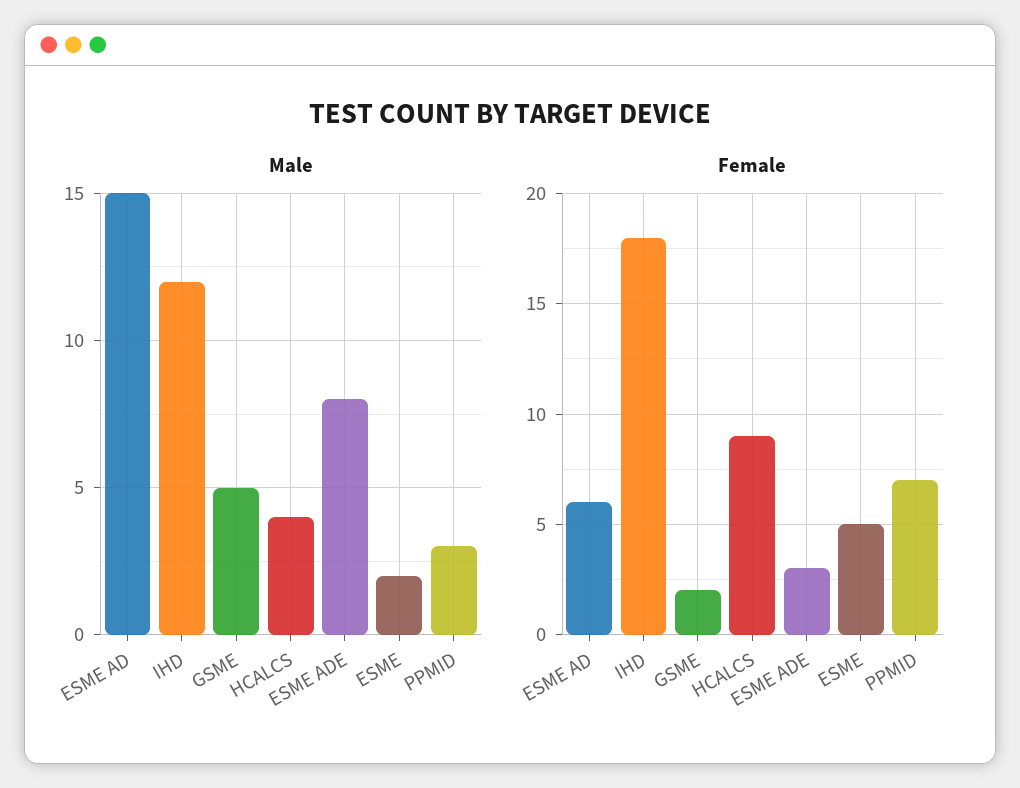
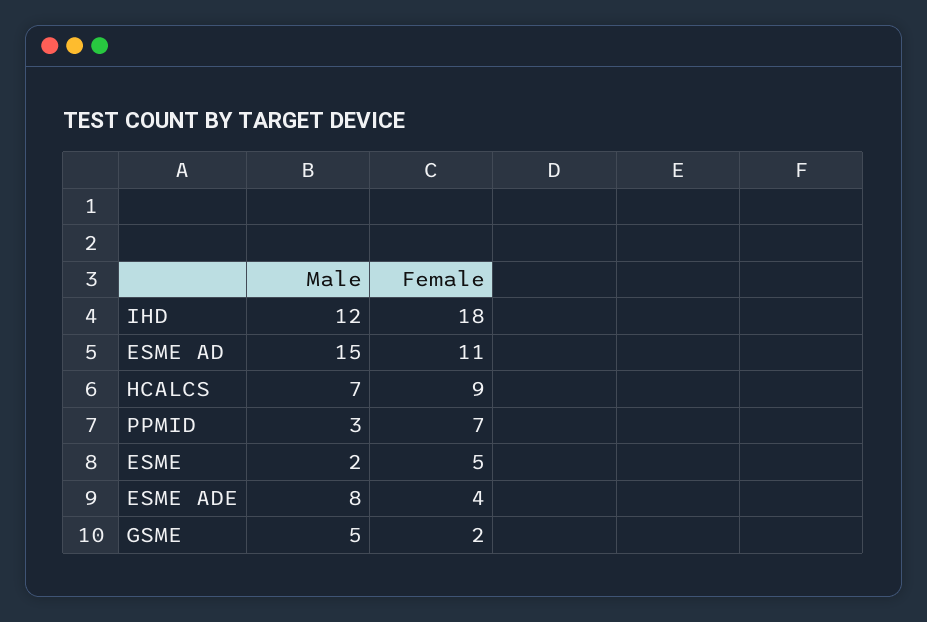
Male, HCALCS: 4 -> 7
Female, ESME AD: 6 -> 11
Female, ESME ADE: 3 -> 4

